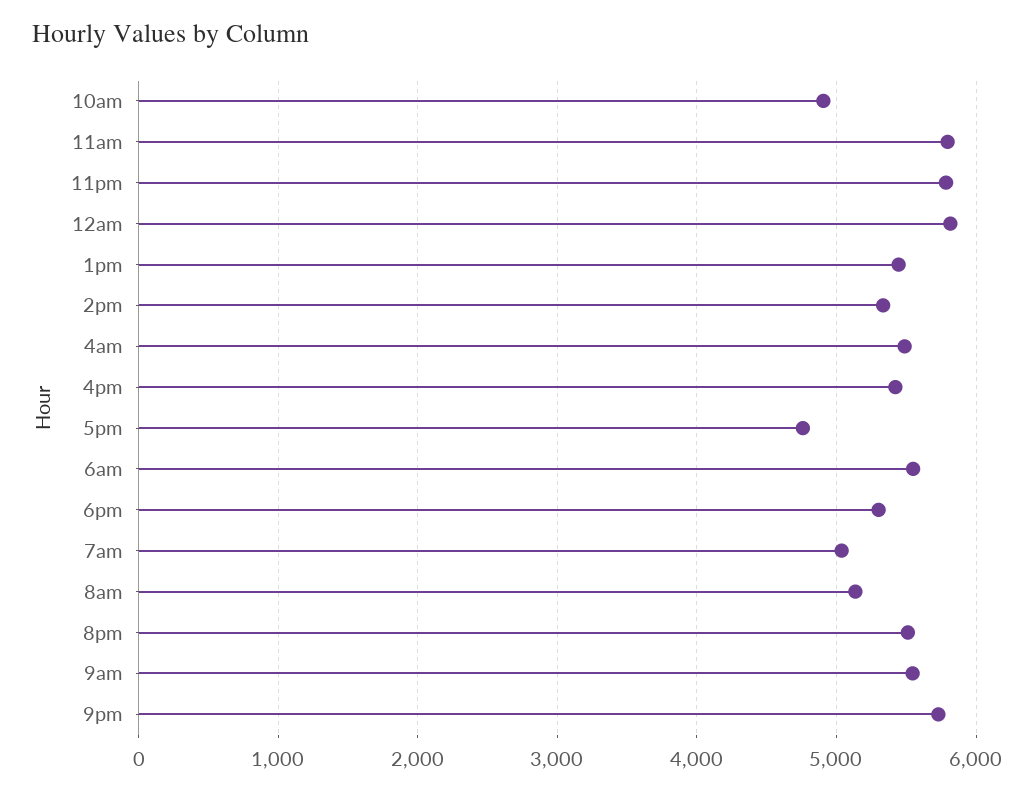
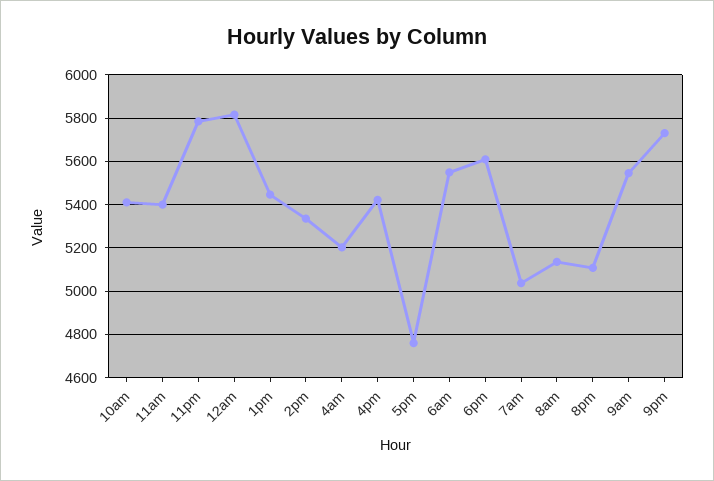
10am: 4900 -> 5400
11am: 5800 -> 5400
4am: 5500 -> 5200
6pm: 5300 -> 5600
8pm: 5500 -> 5100

